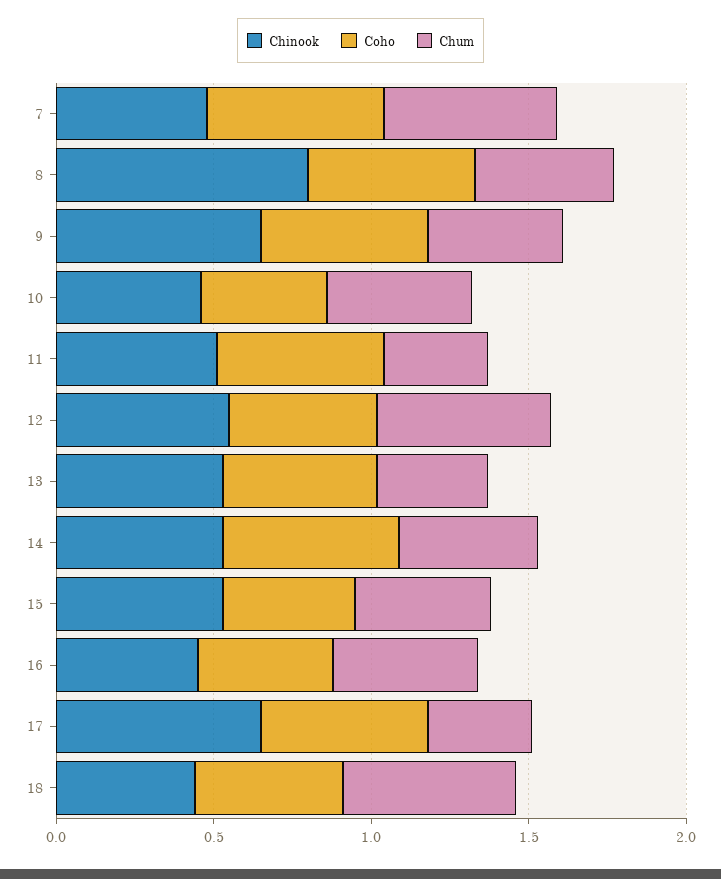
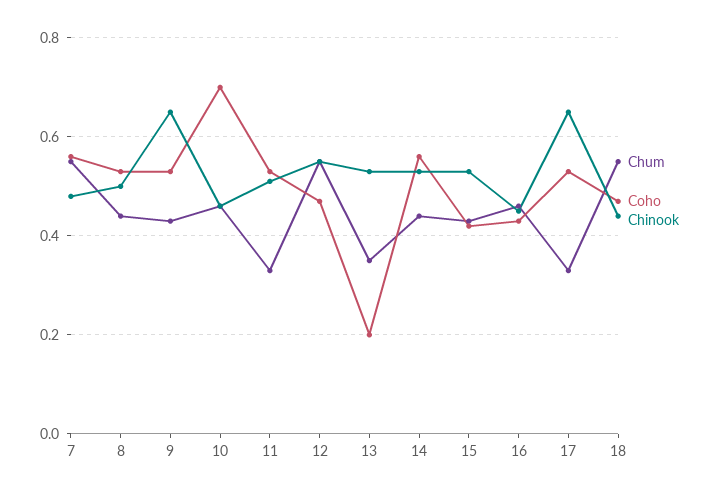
Chinook, 8: 0.8 -> 0.5
Coho, 10: 0.4 -> 0.7
Coho, 13: 0.5 -> 0.2

